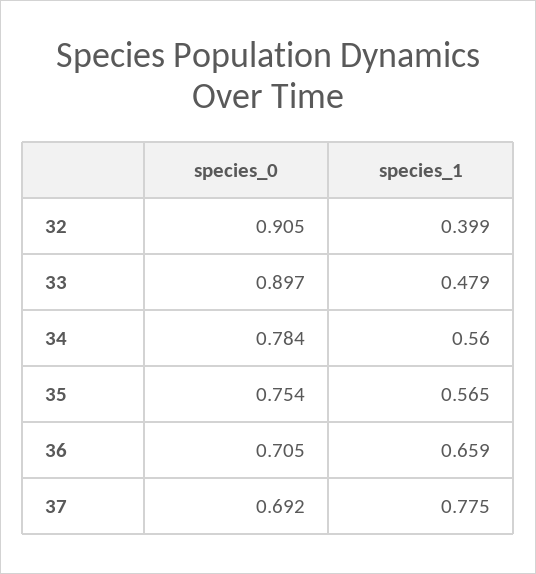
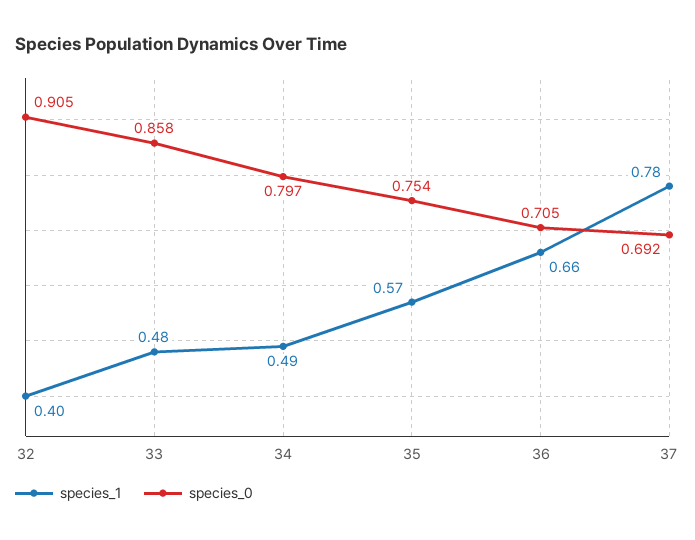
species_0, 33: 0.897 -> 0.858
species_0, 34: 0.784 -> 0.797
species_1, 34: 0.56 -> 0.49

